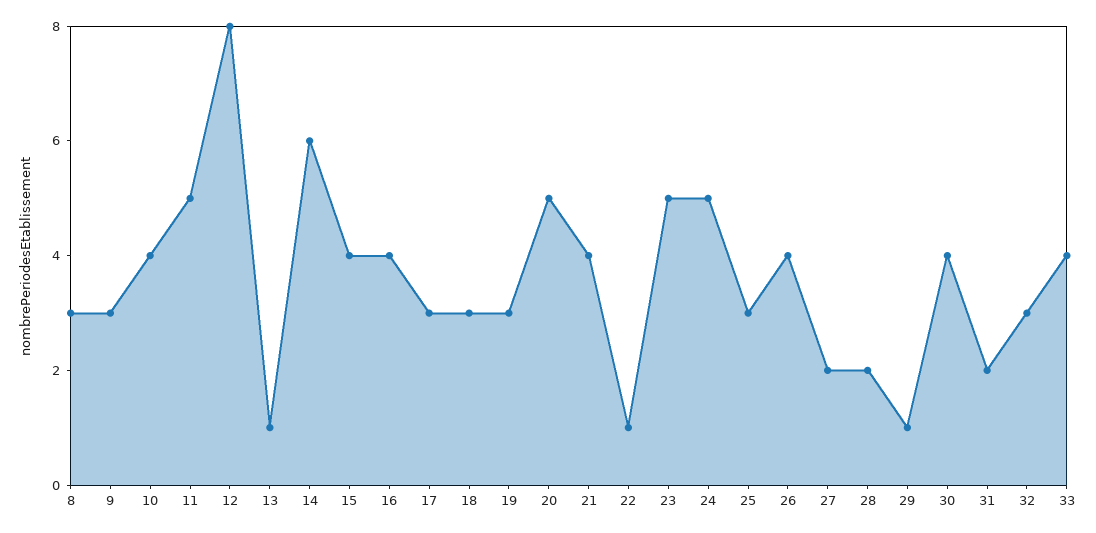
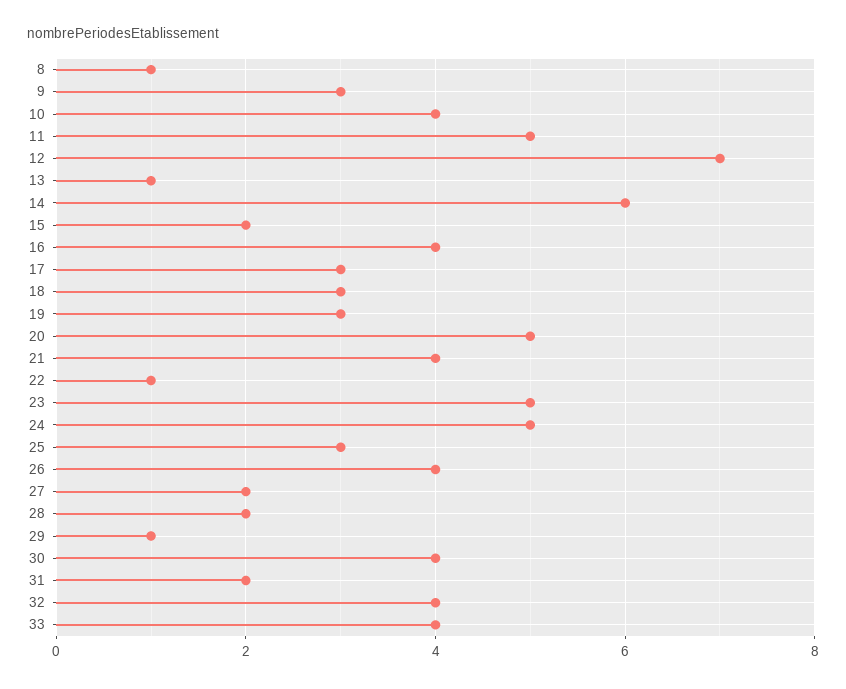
8: 3 -> 1
12: 8 -> 7
15: 4 -> 2
32: 3 -> 4

